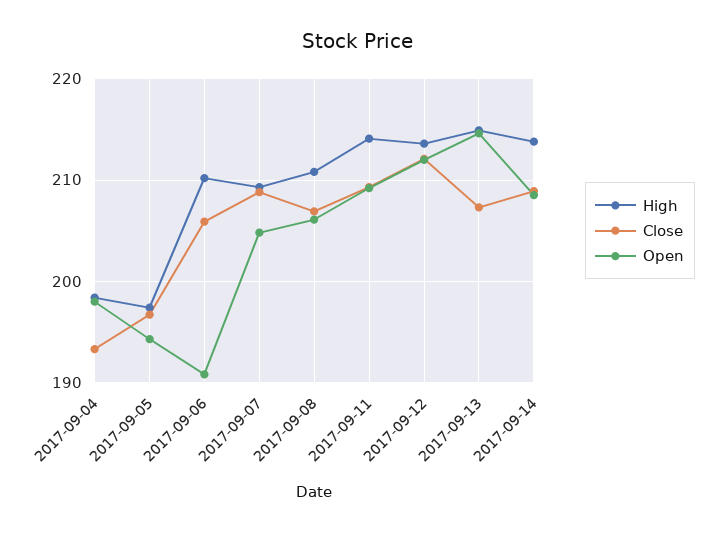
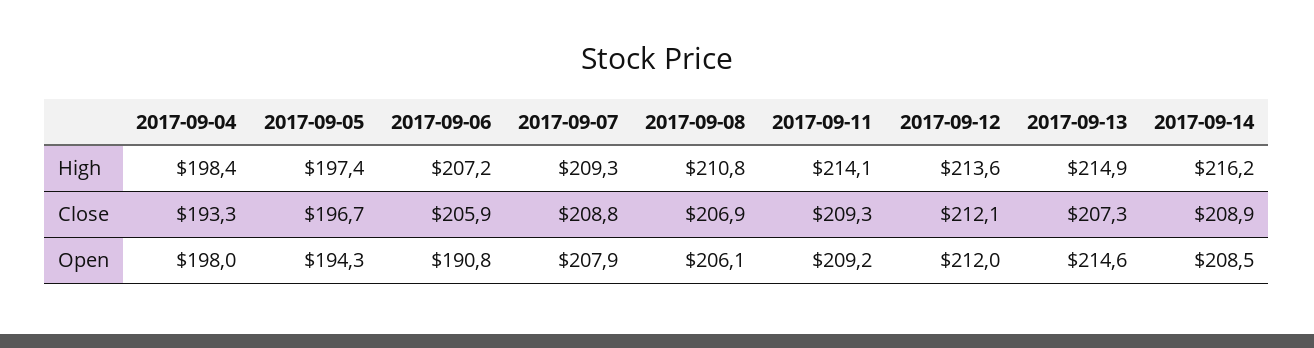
High, 2017-09-06: 210 -> 207.2
Open, 2017-09-07: 205 -> 207.9
High, 2017-09-14: 214 -> 216.2

